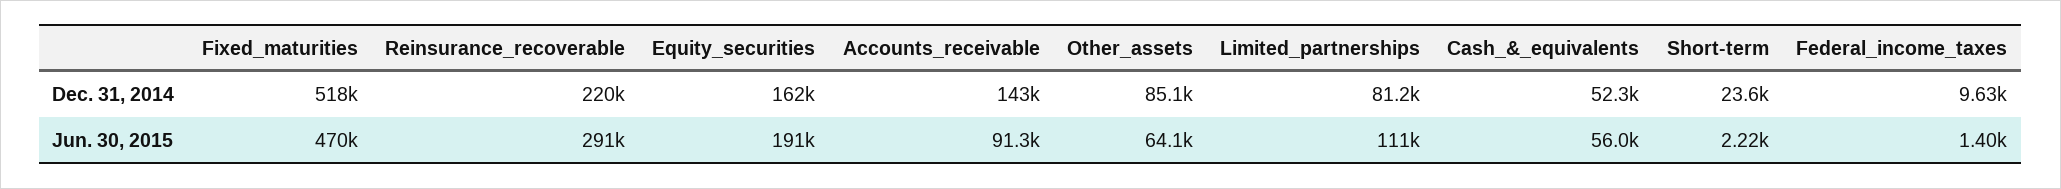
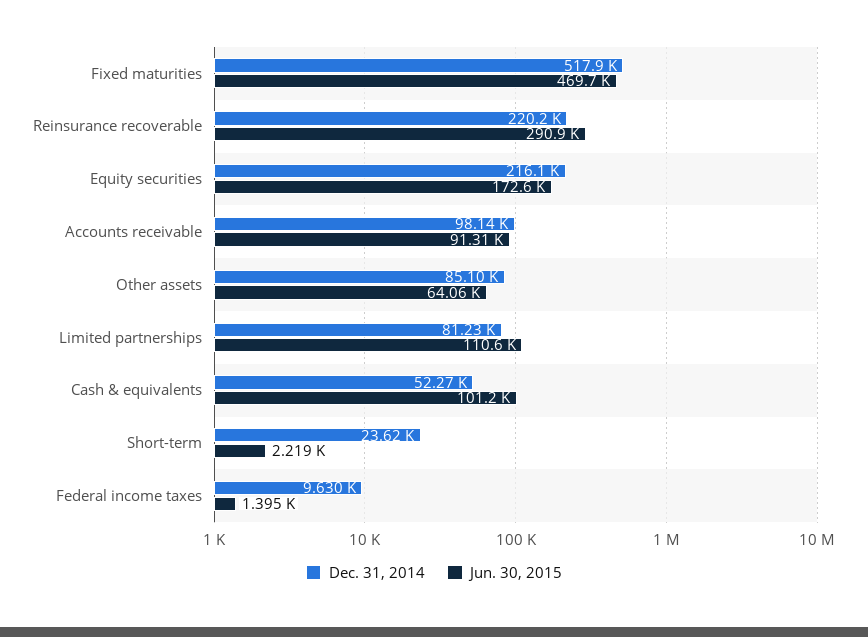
Dec. 31, 2014, Equity_securities: 162000 -> 216100
Dec. 31, 2014, Accounts_receivable: 143000 -> 98140
Jun. 30, 2015, Equity_securities: 191000 -> 172600
Jun. 30, 2015, Cash_&_equivalents: 56000 -> 101200

